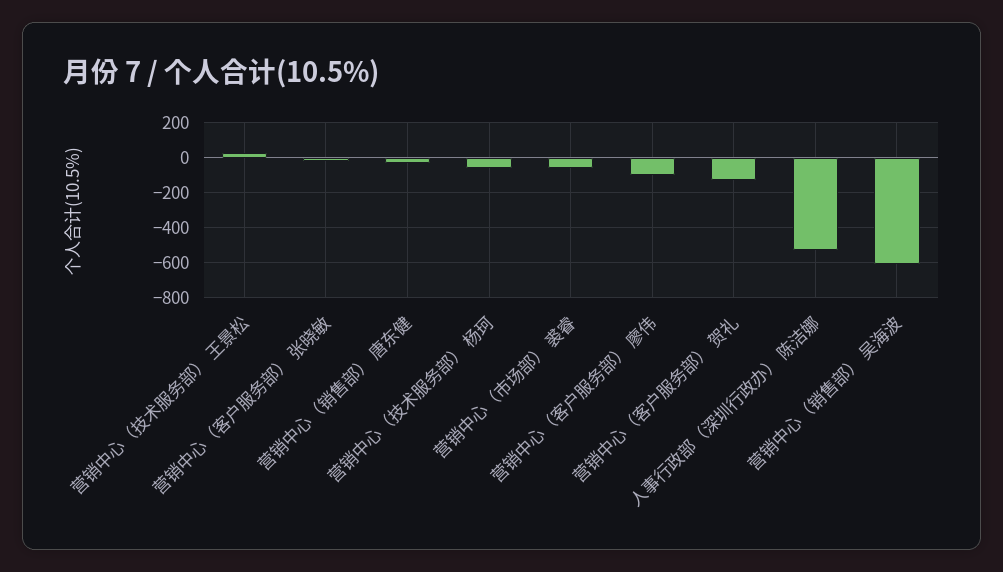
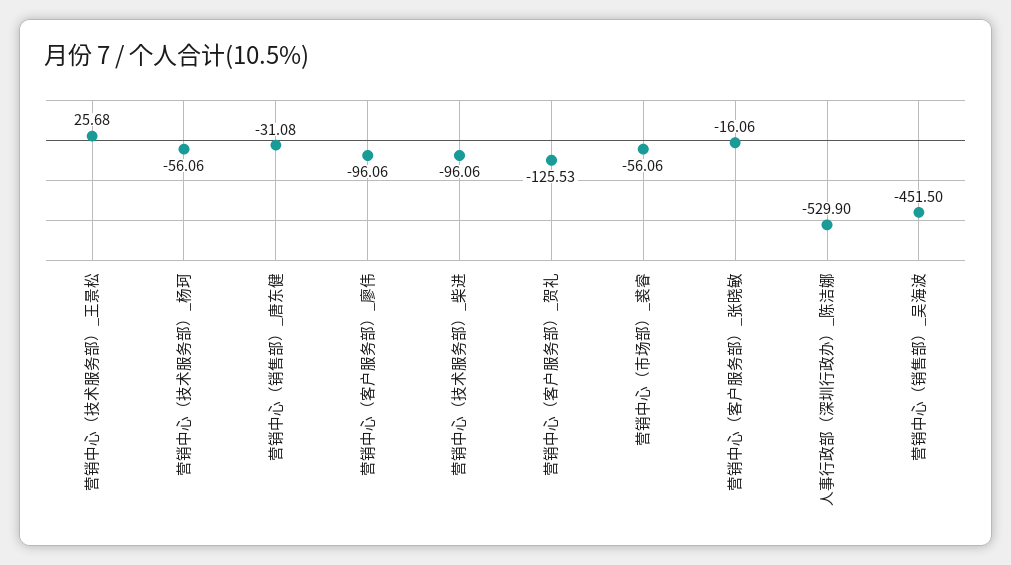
营销中心（销售部） 吴海波: -600 -> -451.5
营销中心（技术服务部）_柴进: none -> -96.06

